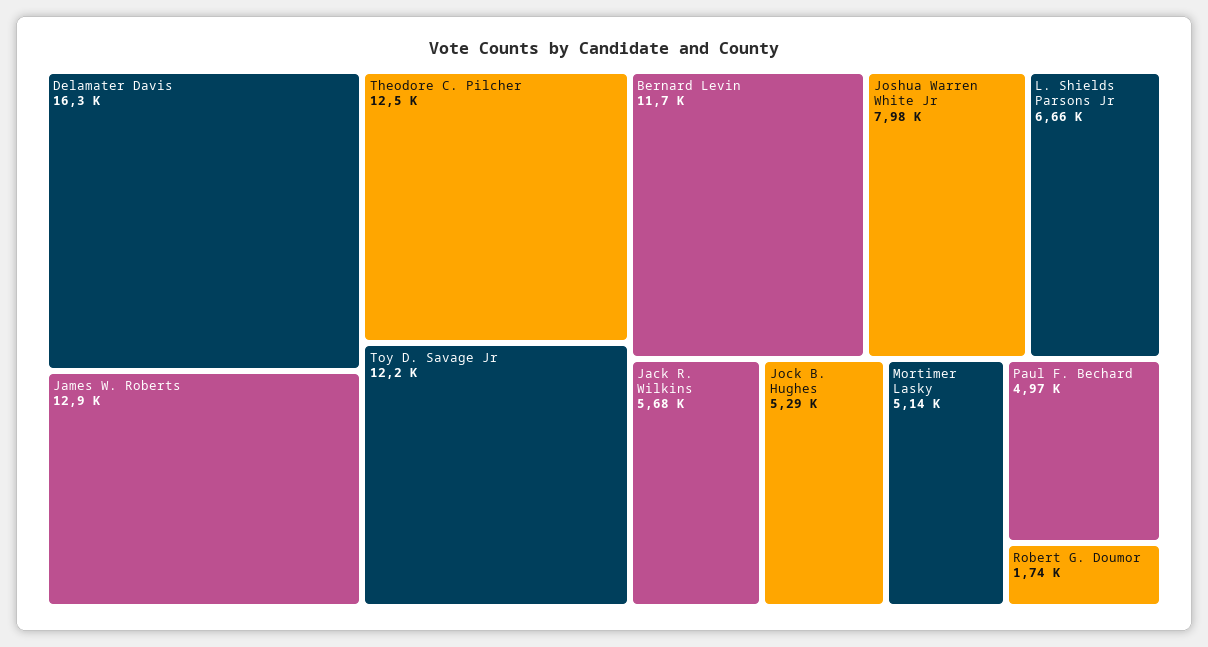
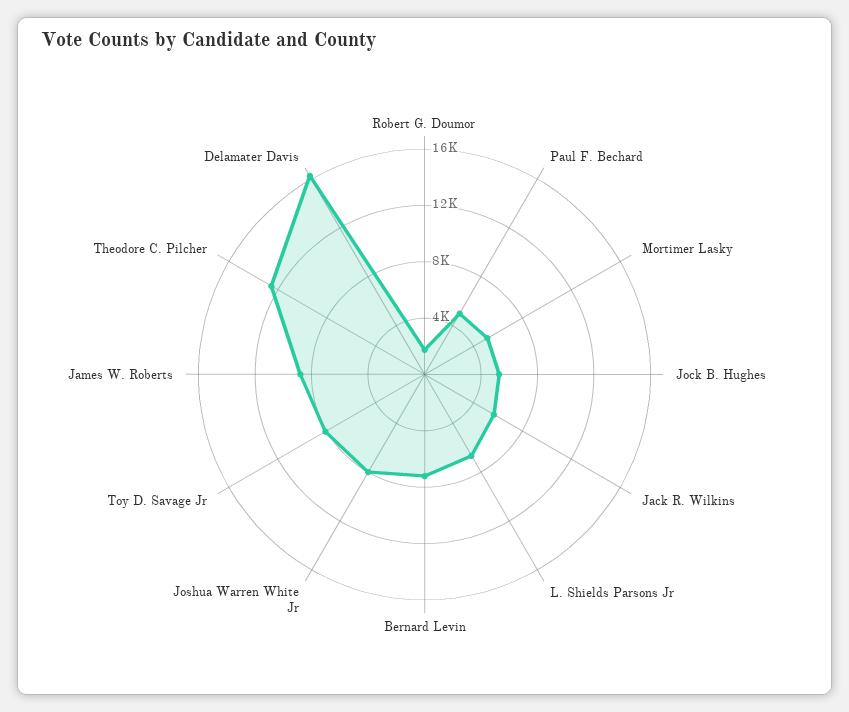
James W. Roberts: 12900 -> 9000
Toy D. Savage Jr: 12200 -> 8000
Bernard Levin: 11700 -> 7000

